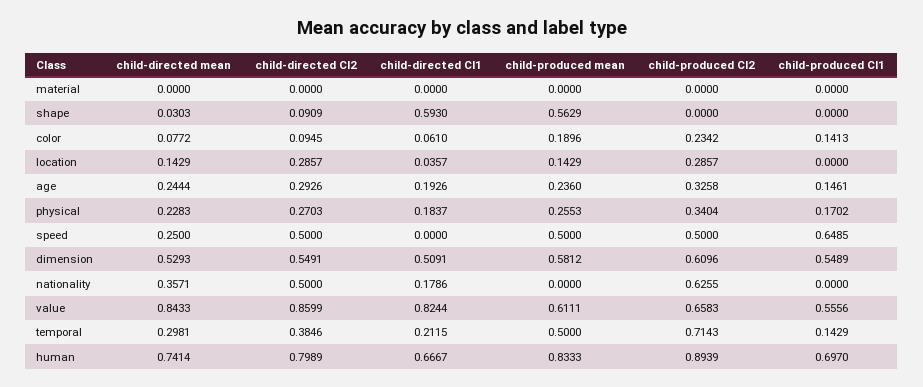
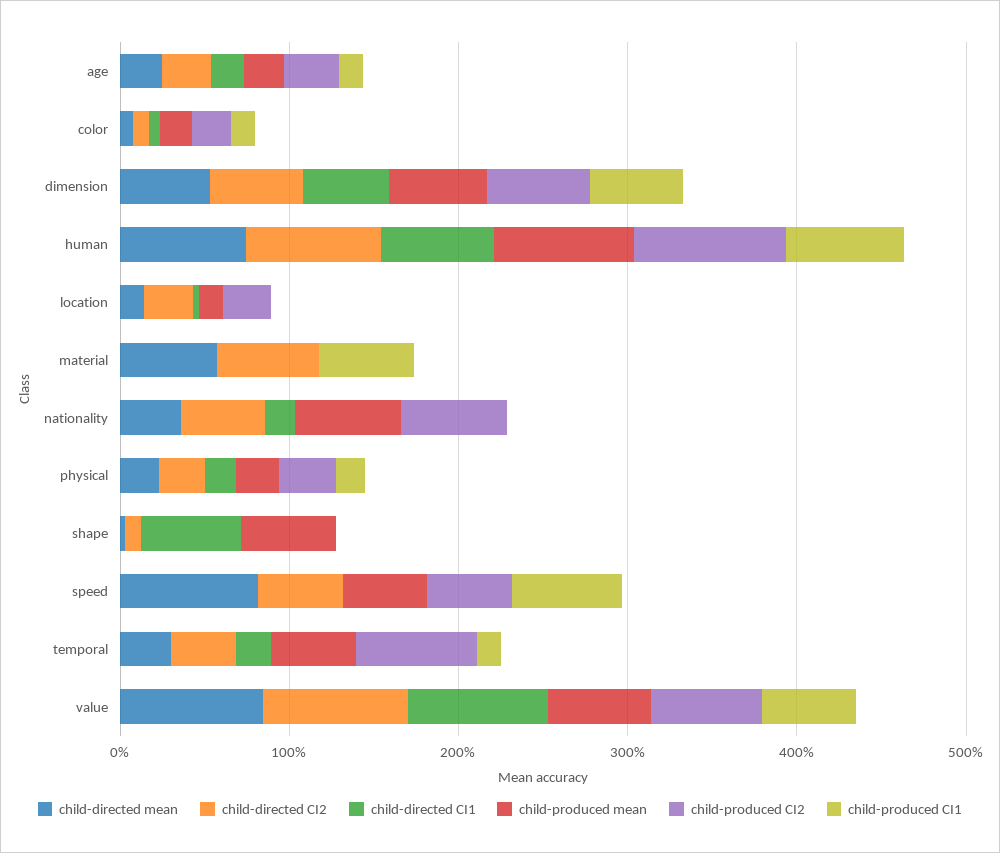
child-directed mean, material: 0 -> 0.6
child-directed CI2, material: 0 -> 0.6
child-produced CI1, material: 0 -> 0.6
child-directed mean, speed: 0.25 -> 0.8
child-produced mean, nationality: 0 -> 0.6

